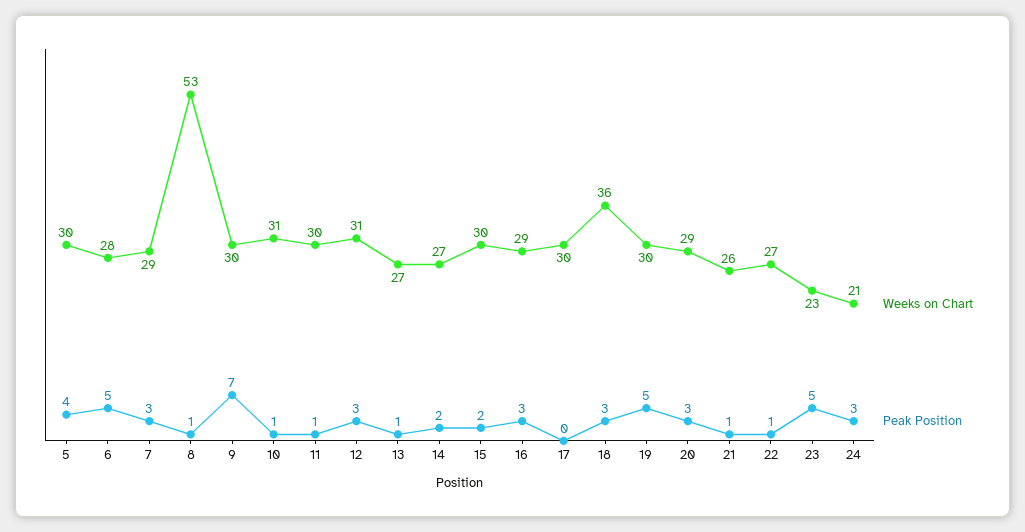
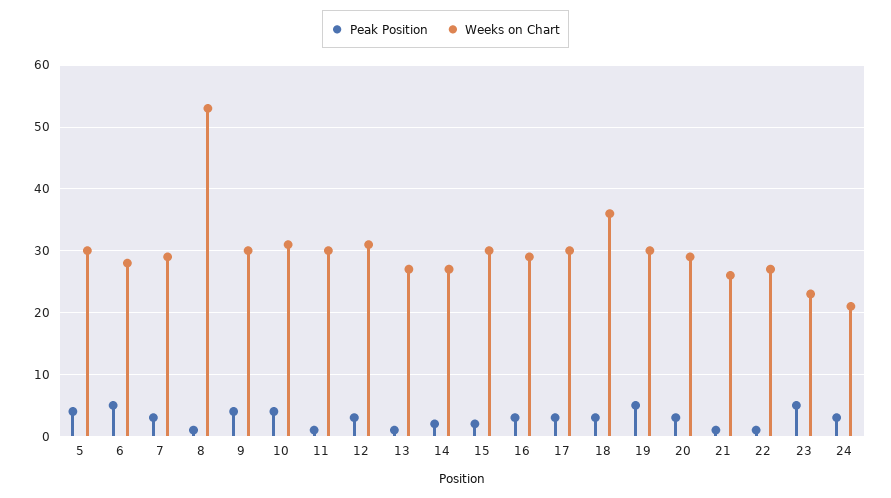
Peak Position, 9: 7 -> 4
Peak Position, 10: 1 -> 4
Peak Position, 17: 0 -> 3

